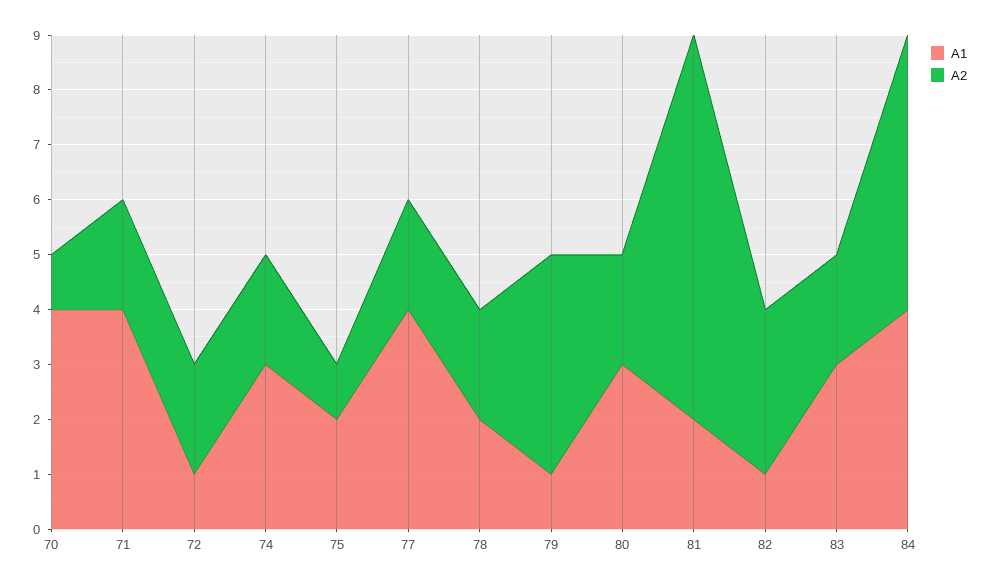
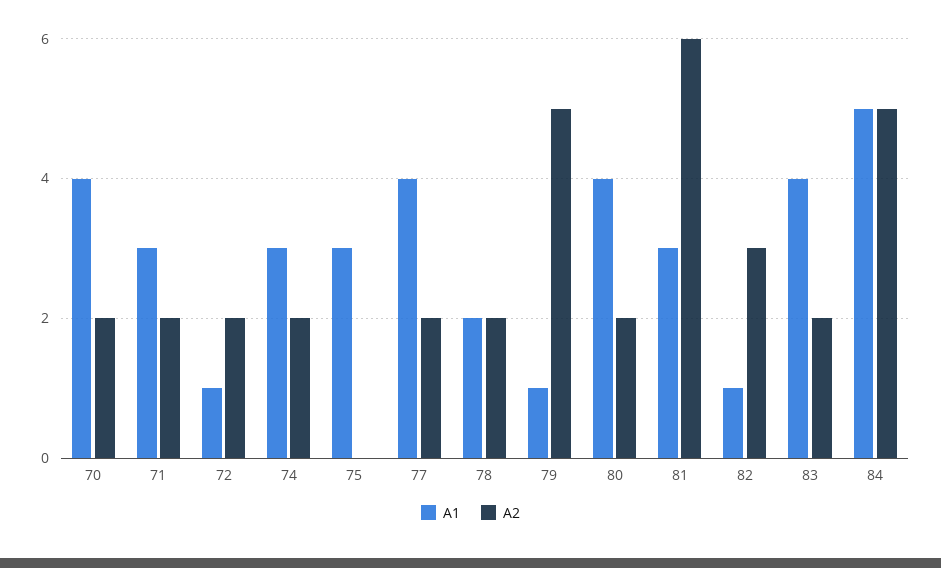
A2, 70: 1 -> 2
A1, 71: 4 -> 3
A1, 75: 2 -> 3
A2, 75: 1 -> 0
A2, 79: 4 -> 5
A1, 80: 3 -> 4
A1, 81: 2 -> 3
A2, 81: 7 -> 6
A1, 83: 3 -> 4
A1, 84: 4 -> 5

